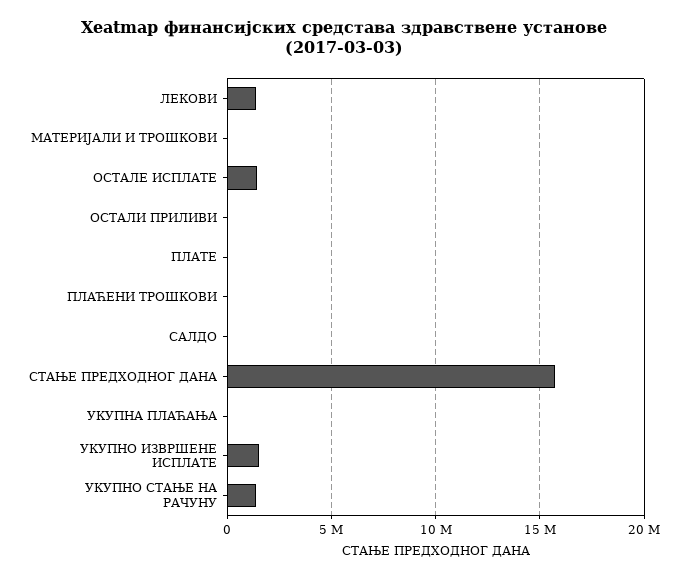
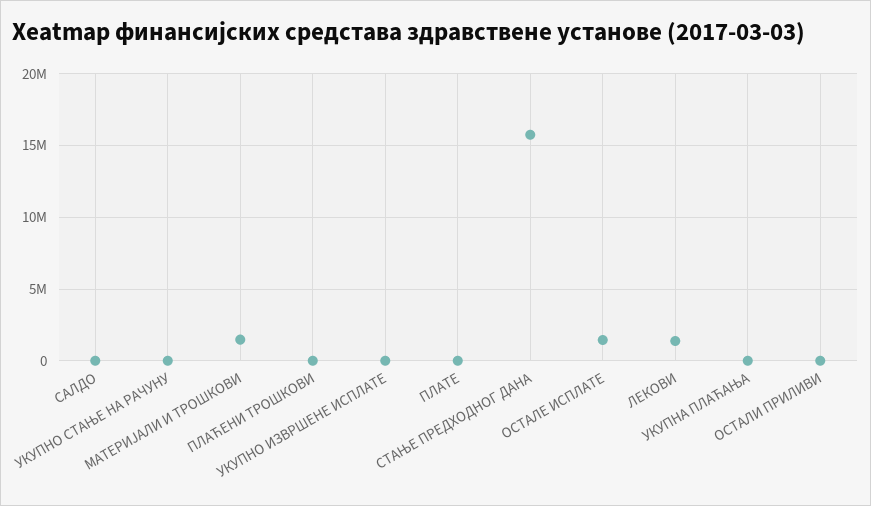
МАТЕРИЈАЛИ И ТРОШКОВИ: 0 -> 1500000
УКУПНО ИЗВРШЕНЕ ИСПЛАТЕ: 1500000 -> 0
УКУПНО СТАЊЕ НА РАЧУНУ: 1500000 -> 0

